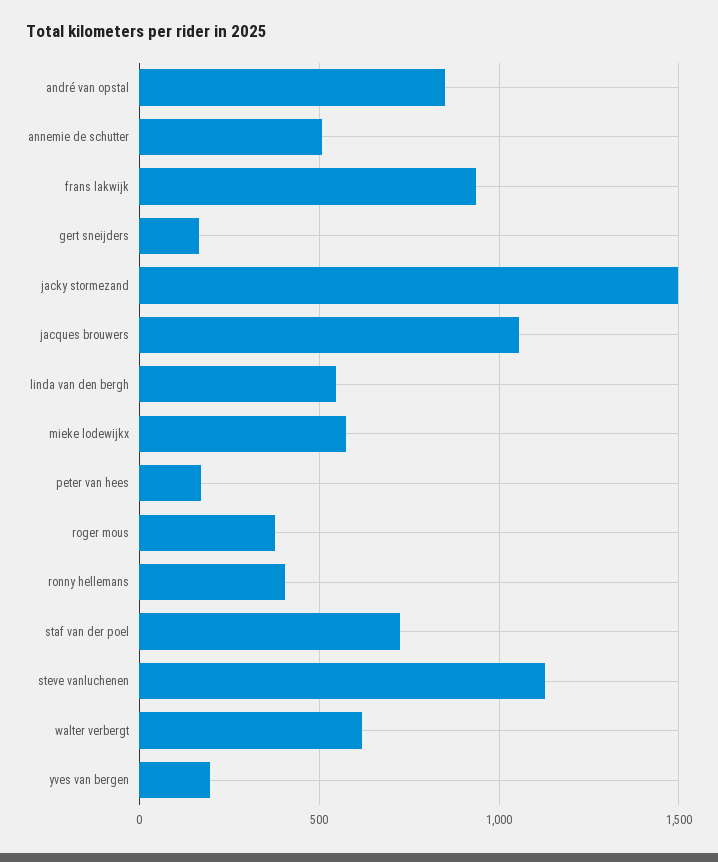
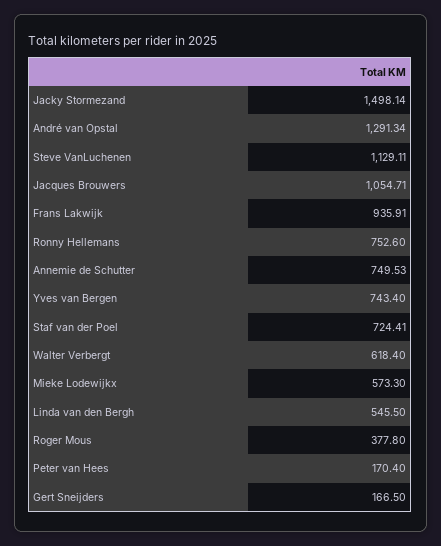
andré van opstal: 850 -> 1291.34
annemie de schutter: 500 -> 749.53
ronny hellemans: 400 -> 752.6
yves van bergen: 200 -> 743.4

